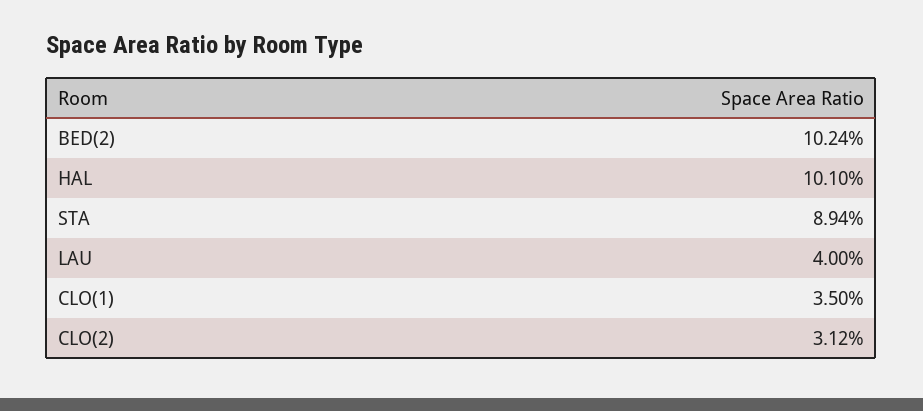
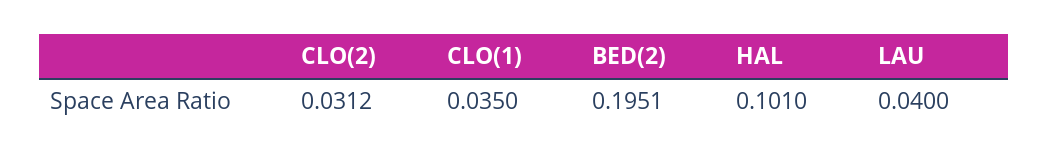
BED(2): 0.1024 -> 0.1951
STA: 0.0894 -> none

